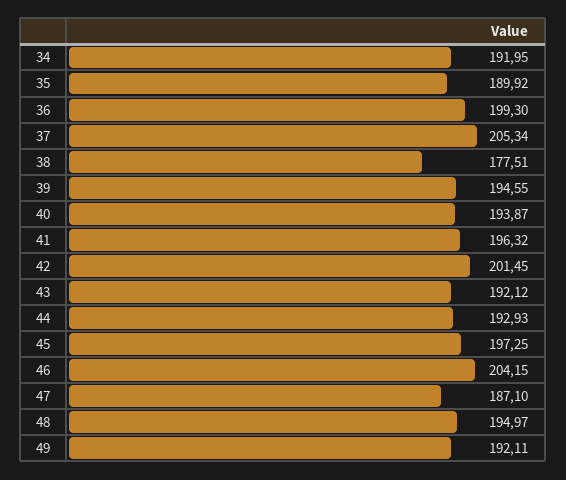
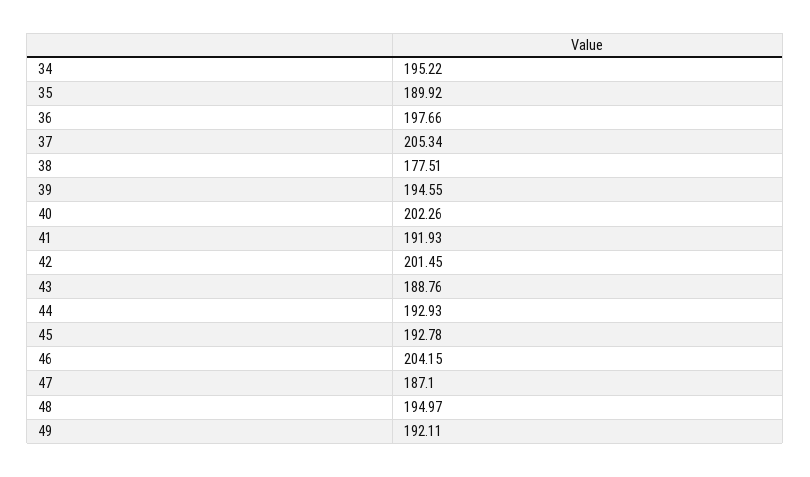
34: 191.95 -> 195.22
36: 199.3 -> 197.66
40: 193.87 -> 202.26
41: 196.32 -> 191.93
43: 192.12 -> 188.76
45: 197.25 -> 192.78

